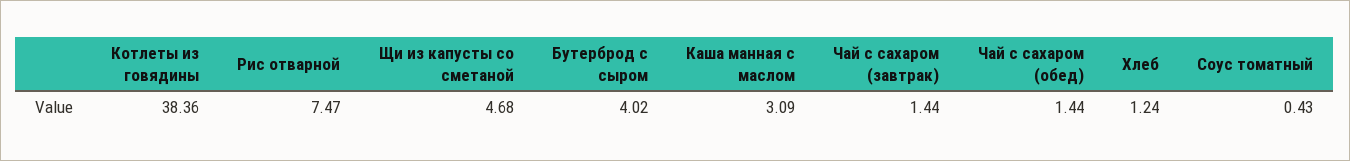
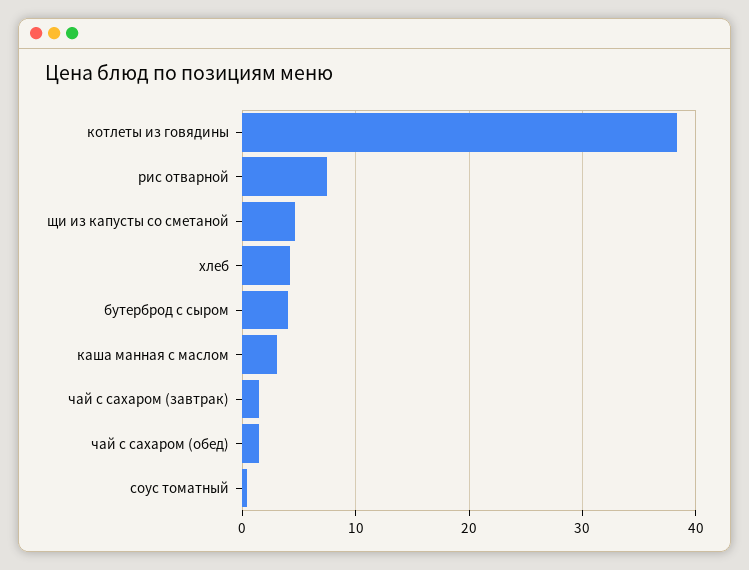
Хлеб: 1.24 -> 4

